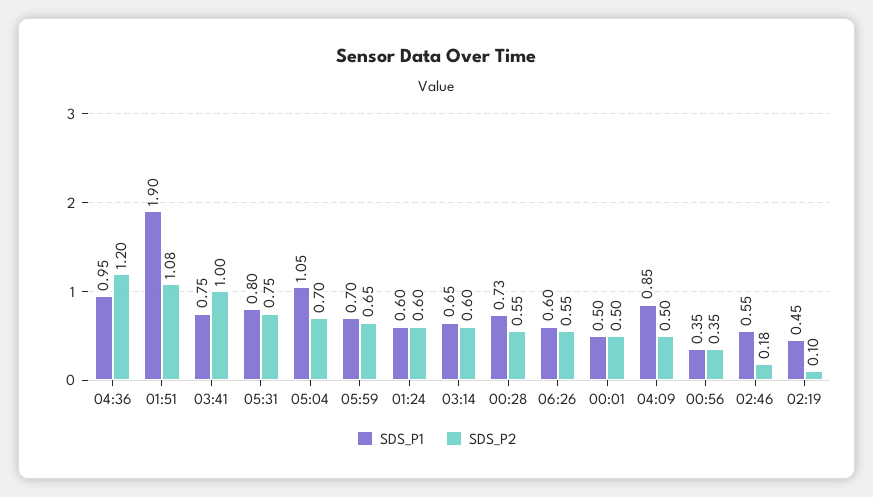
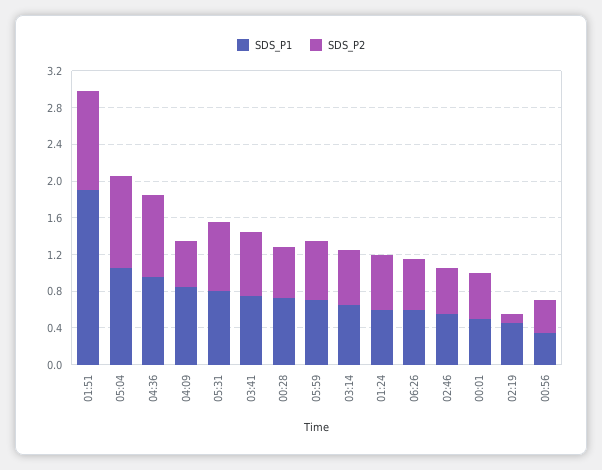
SDS_P2, 04:36: 1.2 -> 0.9
SDS_P2, 03:41: 1 -> 0.7
SDS_P2, 05:04: 0.7 -> 1
SDS_P2, 02:46: 0.18 -> 0.5

